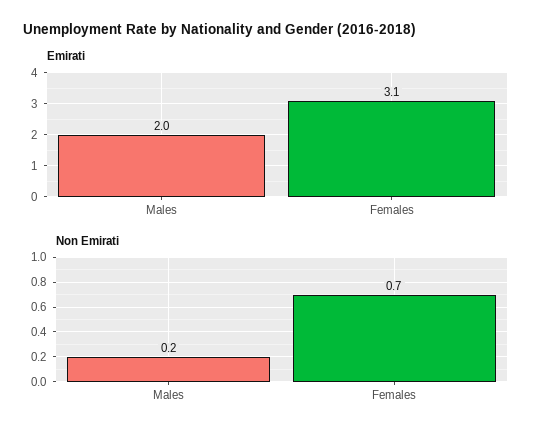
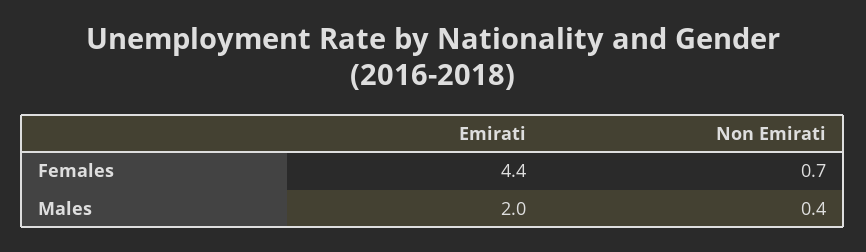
Emirati, Females: 3.1 -> 4.4
Non Emirati, Males: 0.2 -> 0.4

